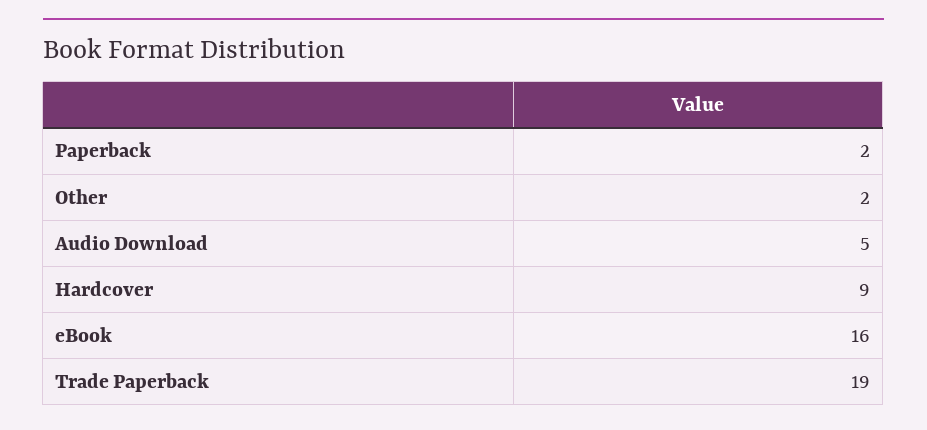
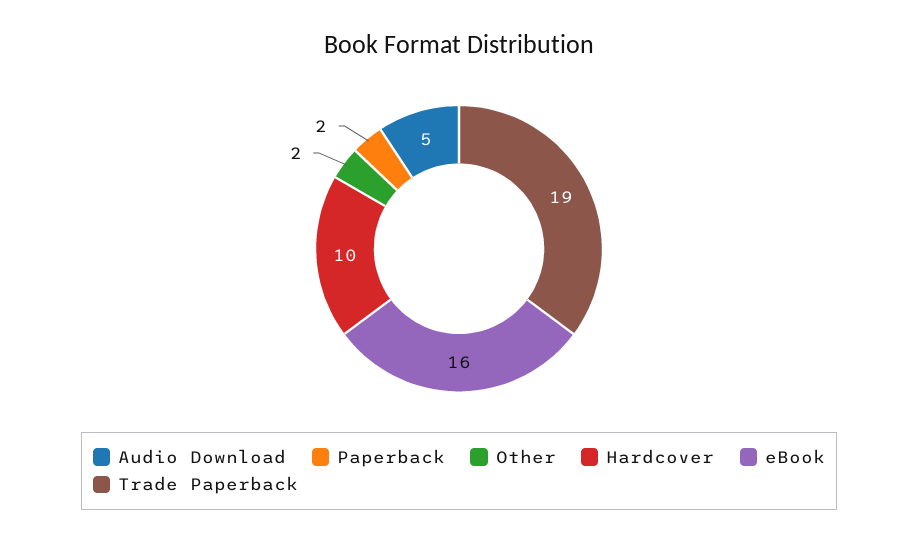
Hardcover: 9 -> 10

